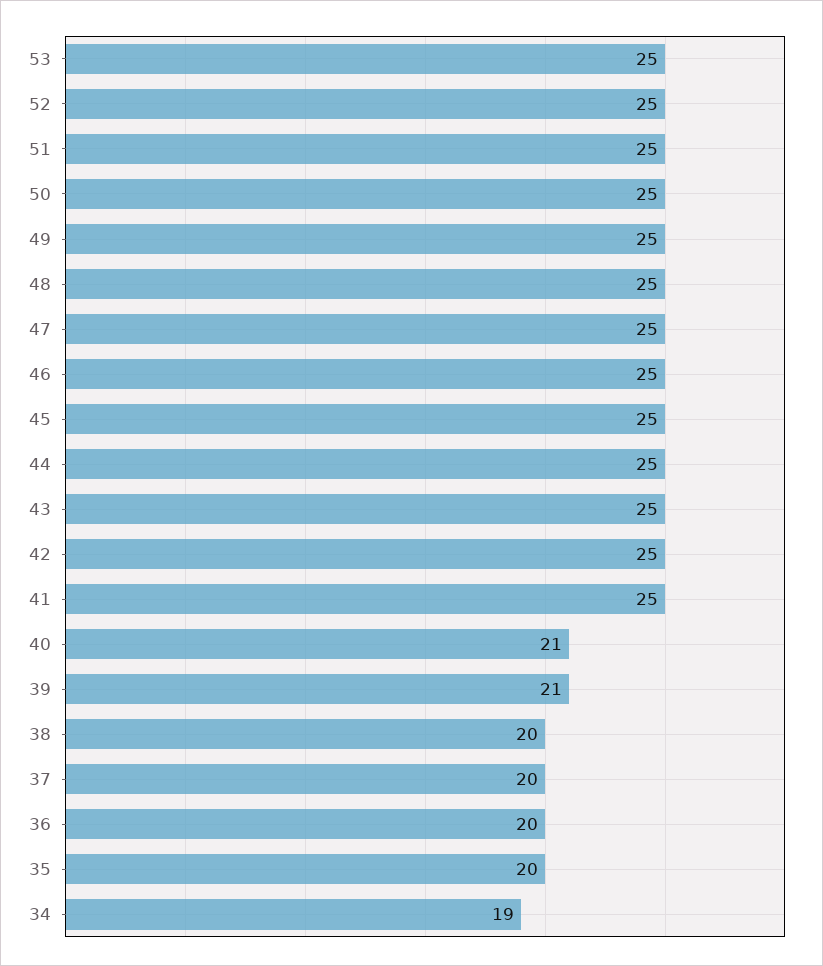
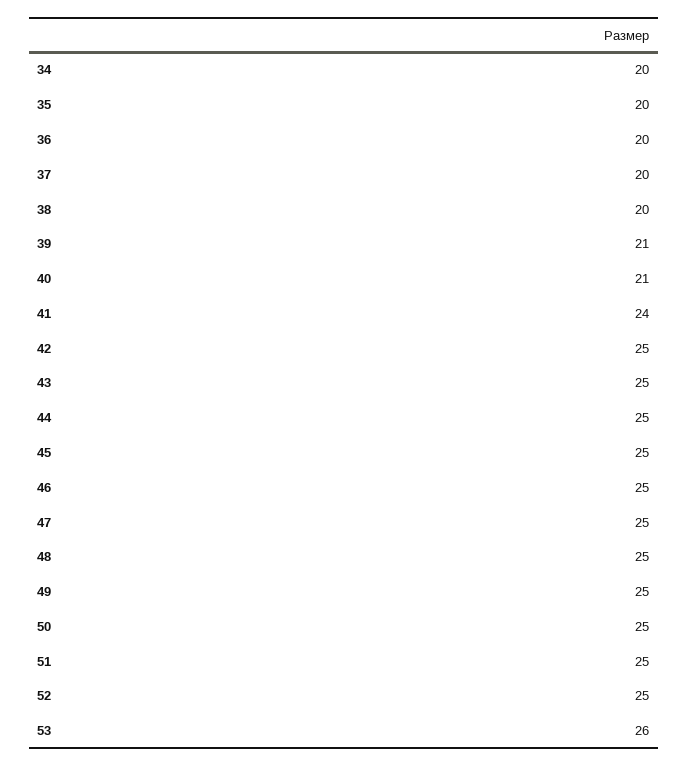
53: 25 -> 26
41: 25 -> 24
34: 19 -> 20

